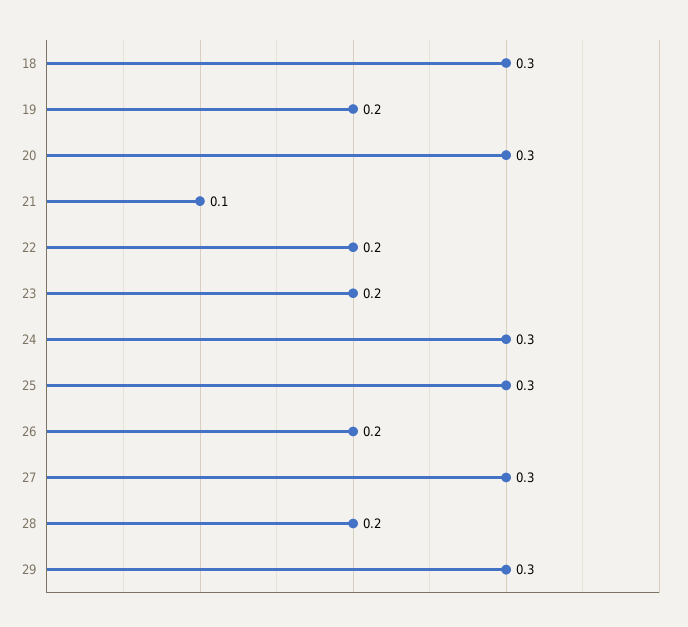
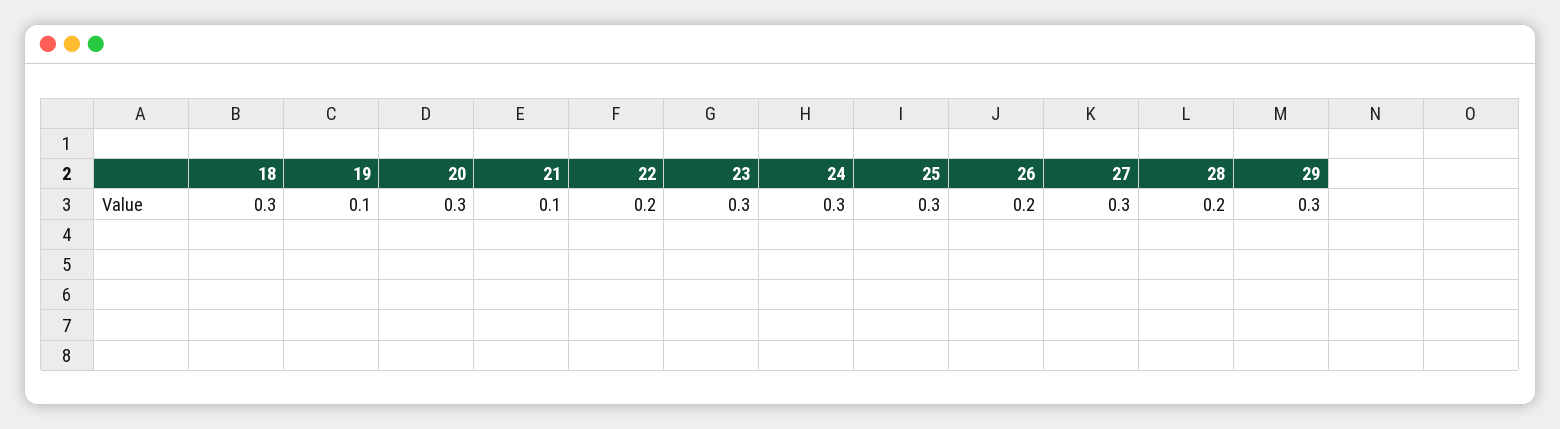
19: 0.2 -> 0.1
23: 0.2 -> 0.3

